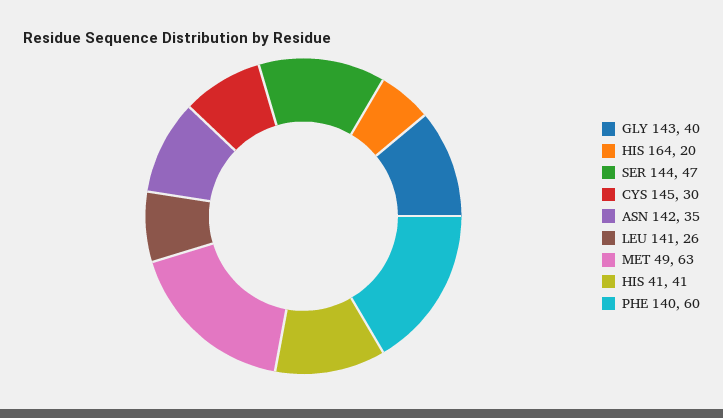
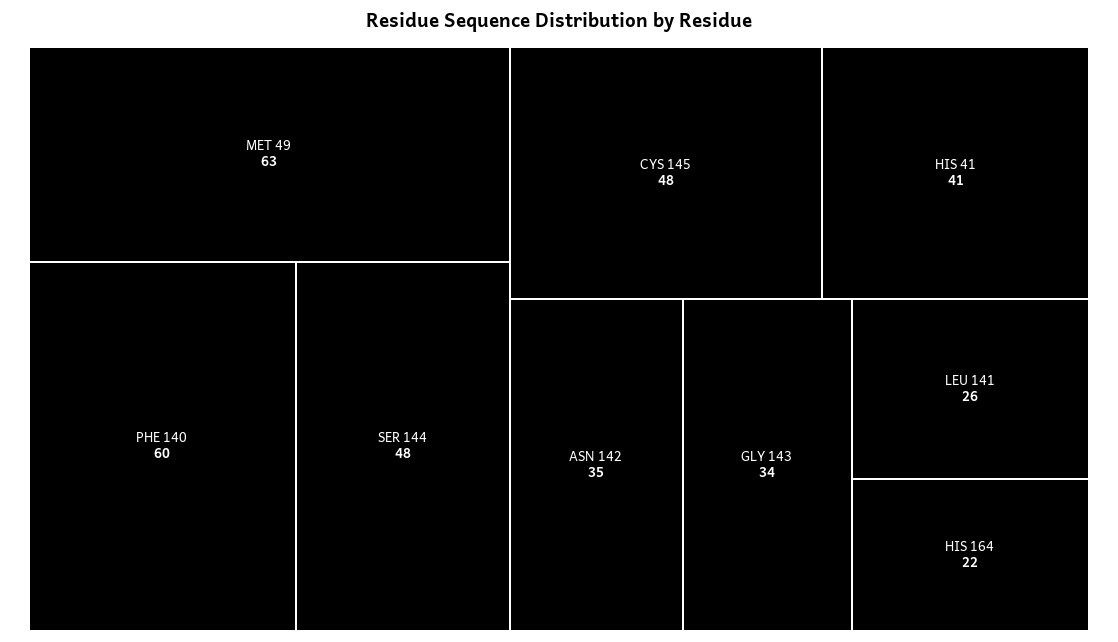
GLY 143: 40 -> 34
HIS 164: 20 -> 22
SER 144: 47 -> 48
CYS 145: 30 -> 48

